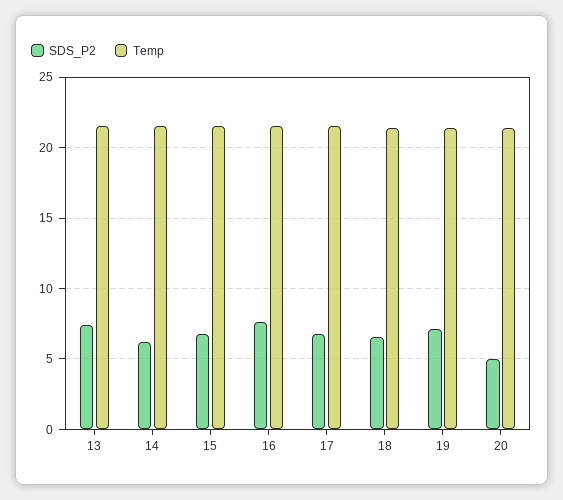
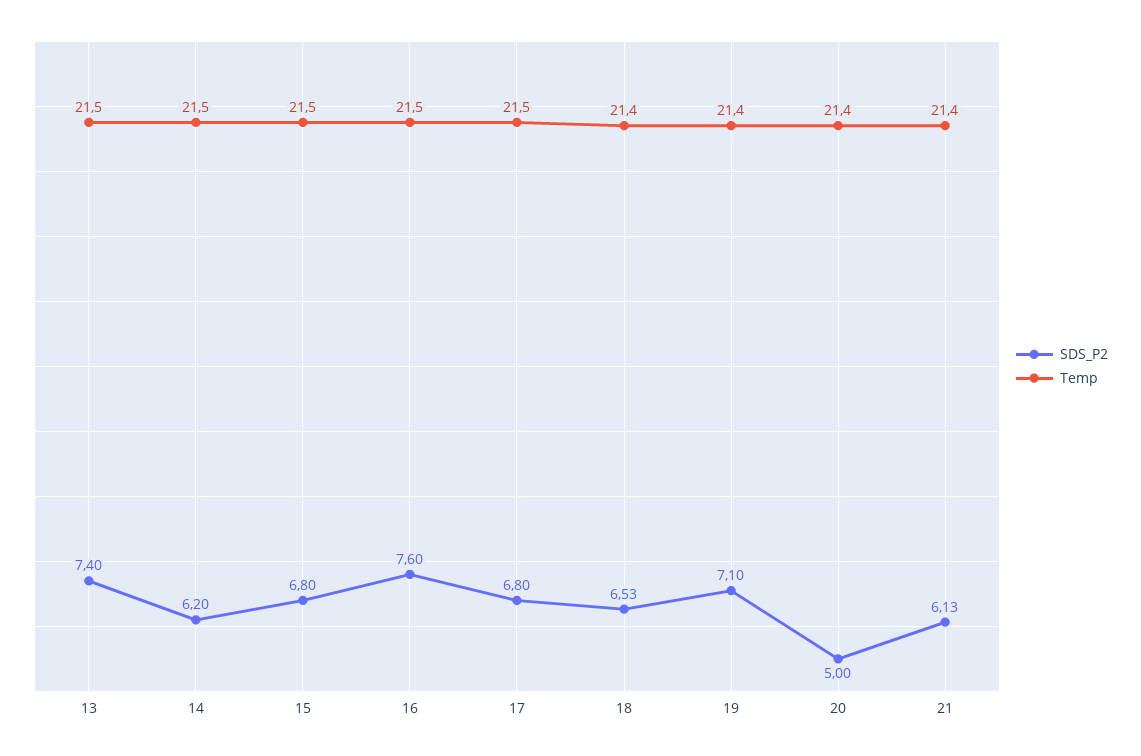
SDS_P2, 21: none -> 6.13
Temp, 21: none -> 21.4

